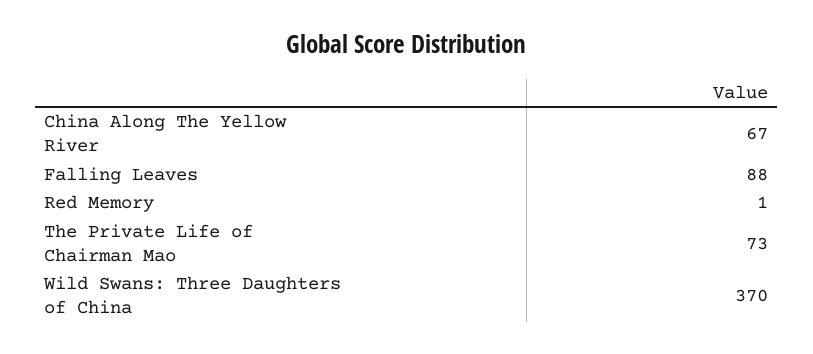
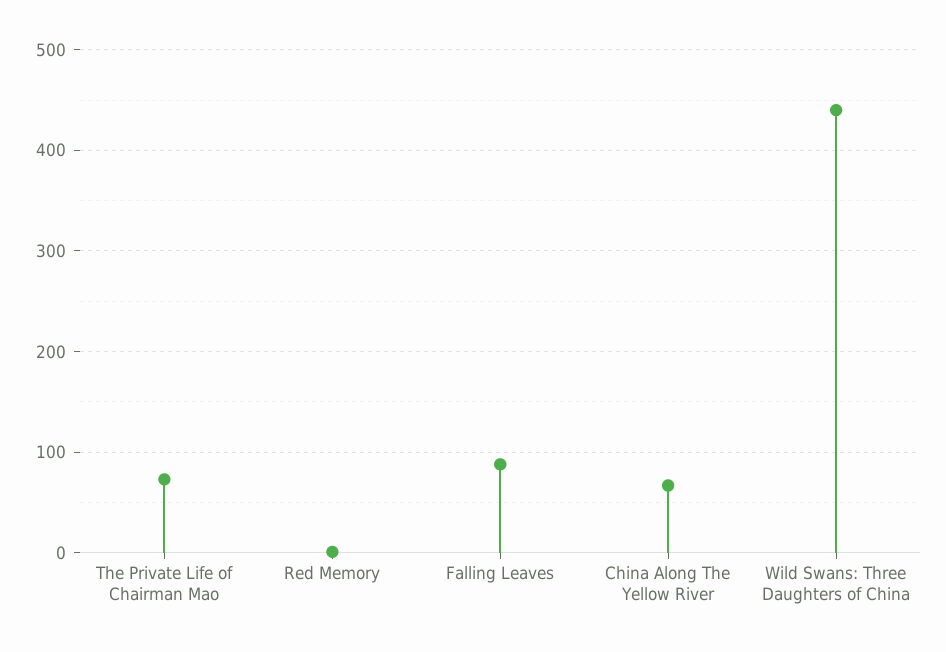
Wild Swans: Three Daughters of China: 370 -> 440

